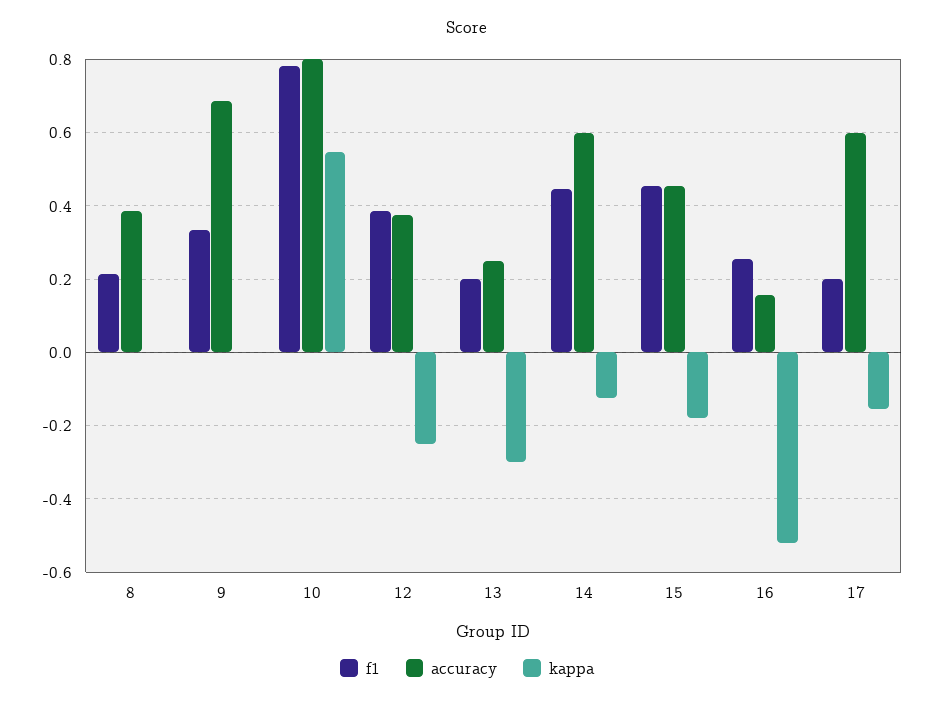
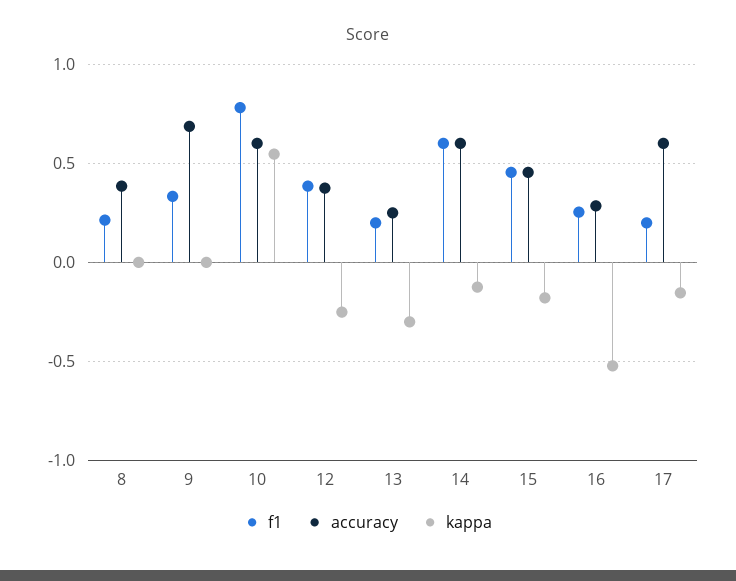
accuracy, 10: 0.8 -> 0.6
f1, 14: 0.44 -> 0.6
accuracy, 16: 0.16 -> 0.3

